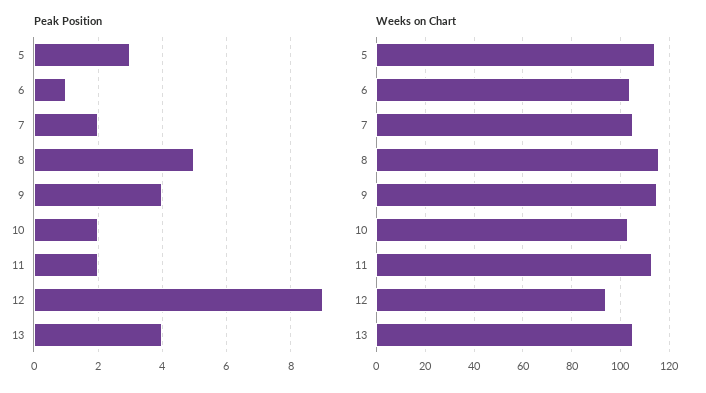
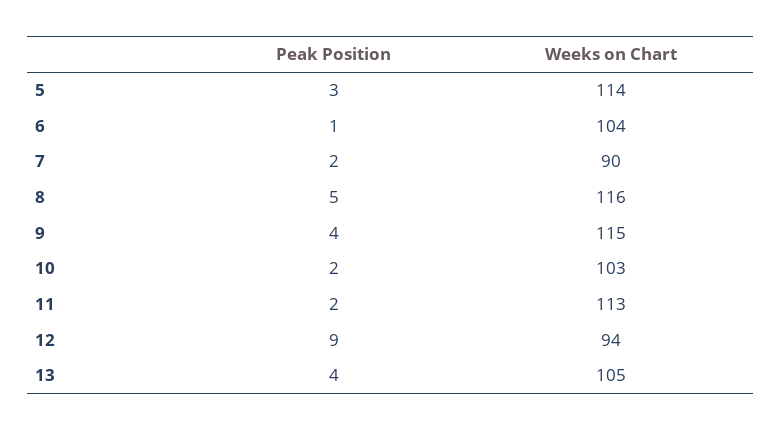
Weeks on Chart, 7: 105 -> 90

